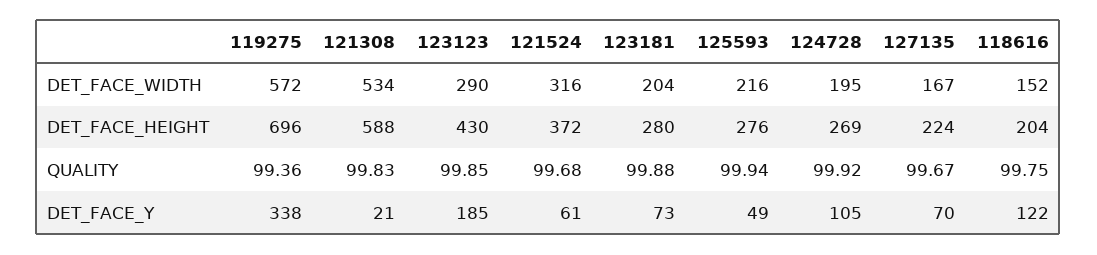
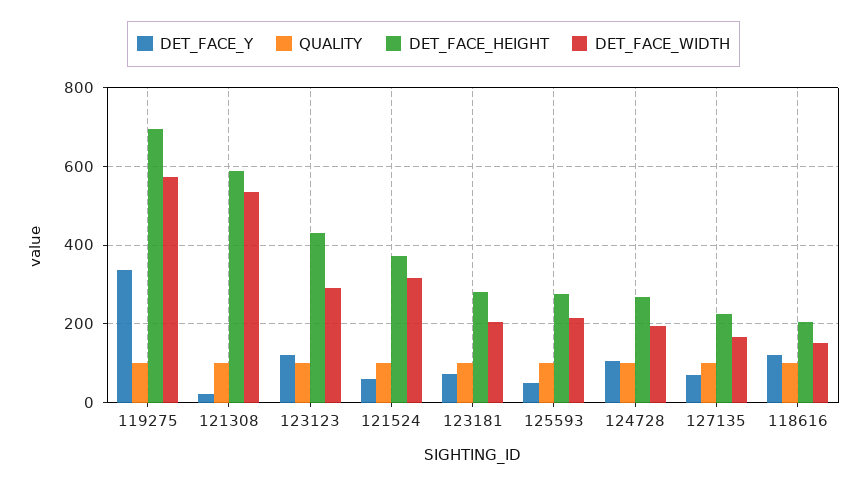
DET_FACE_Y, 123123: 185 -> 120

